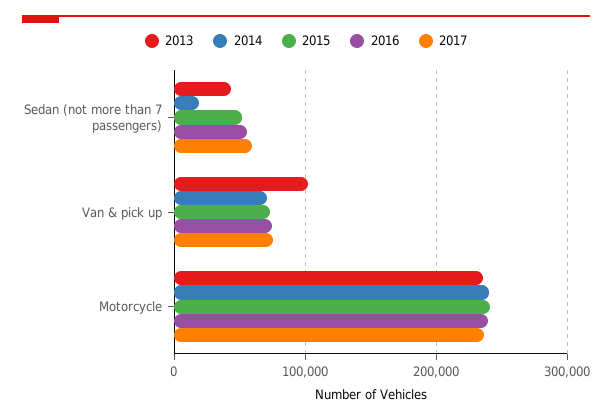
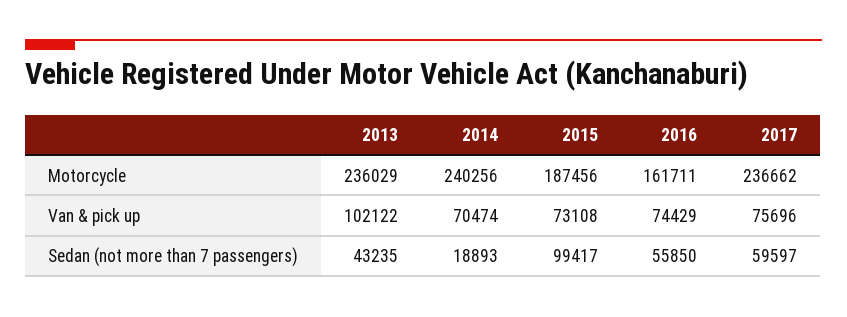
2015, Sedan (not more than 7 passengers): 50000 -> 99417
2015, Motorcycle: 240000 -> 187456
2016, Motorcycle: 240000 -> 161711

